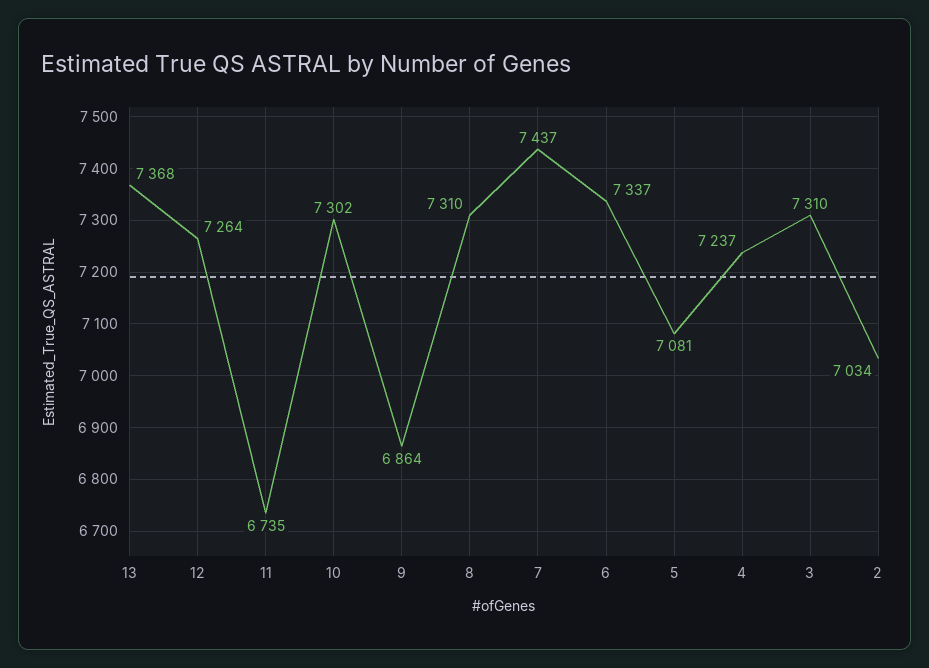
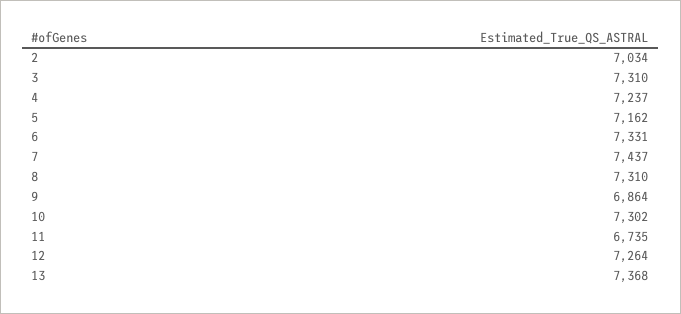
6: 7337 -> 7331
5: 7081 -> 7162

